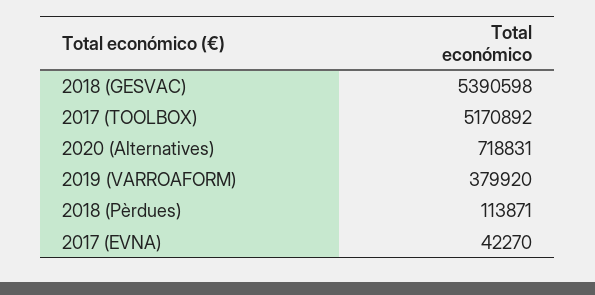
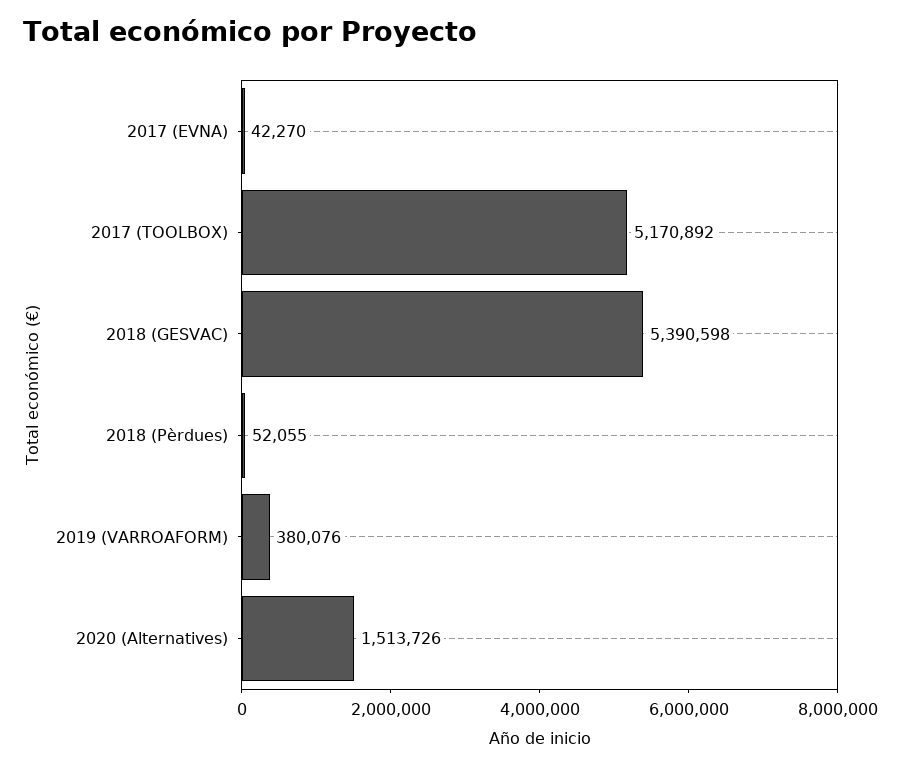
2020 (Alternatives): 718831 -> 1513726
2019 (VARROAFORM): 379920 -> 380076
2018 (Pèrdues): 113871 -> 52055

